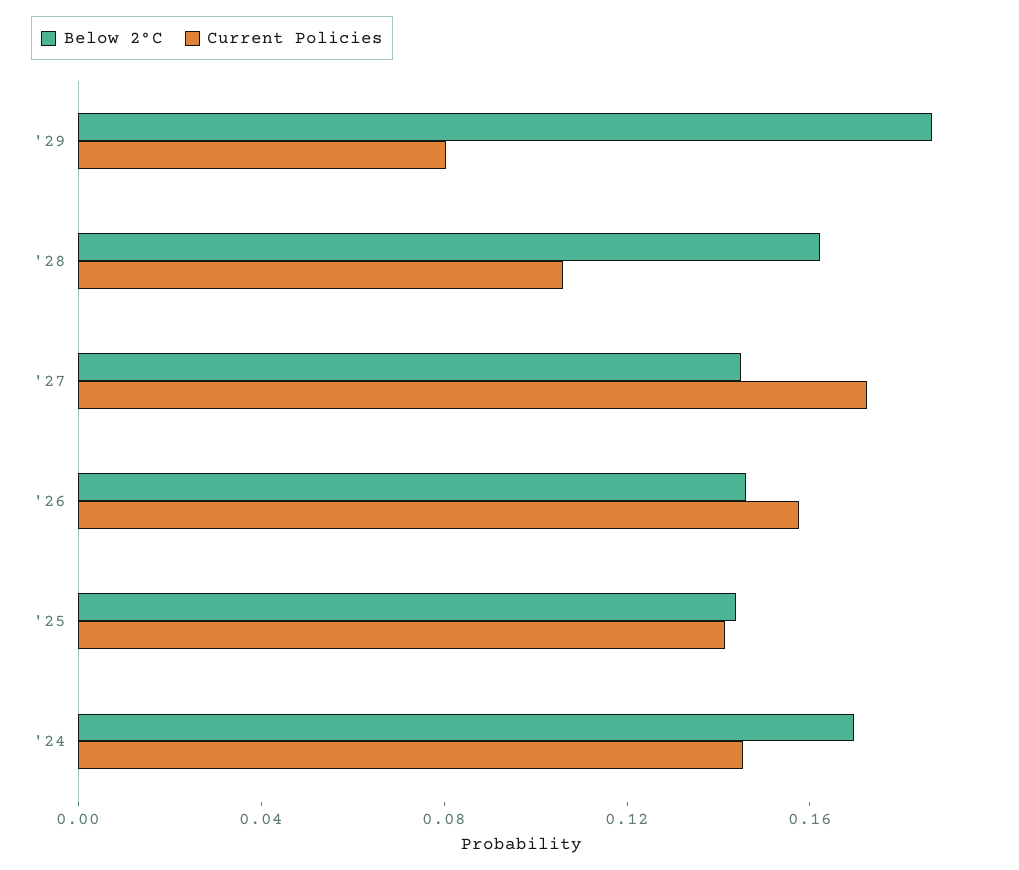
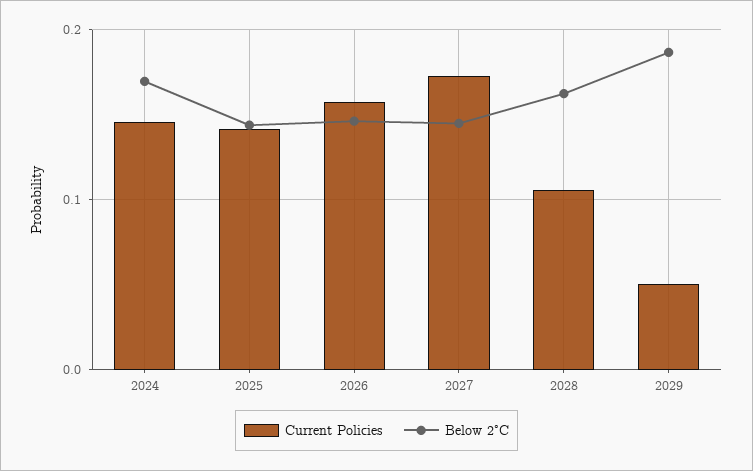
Current Policies, '29: 0.08 -> 0.05

